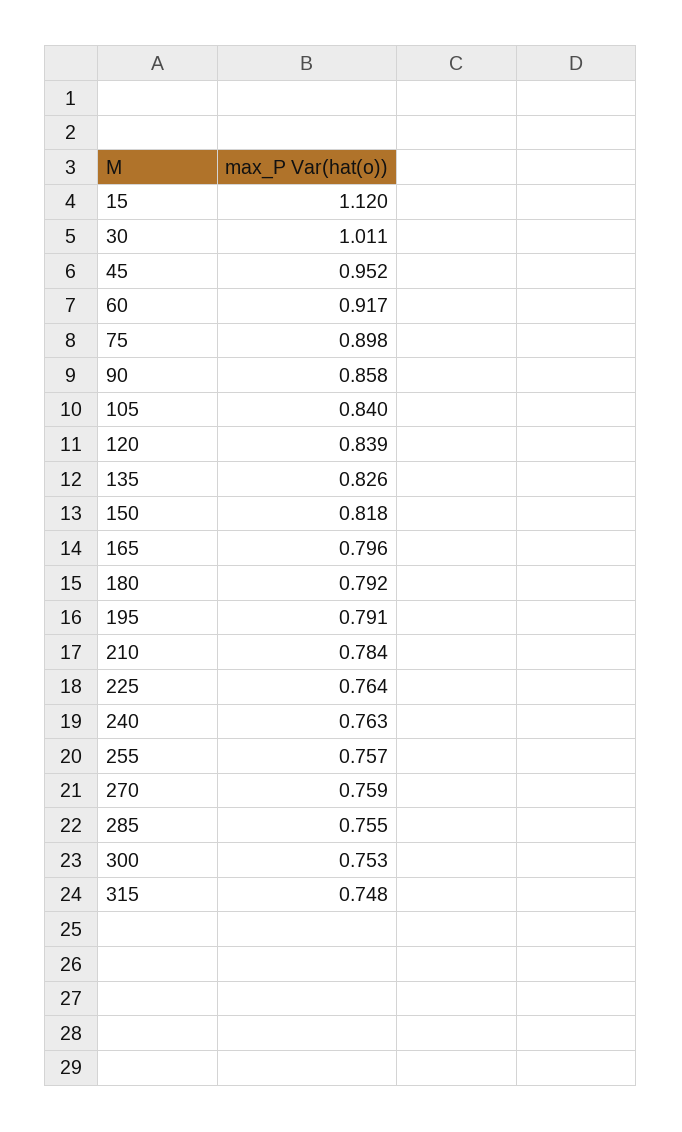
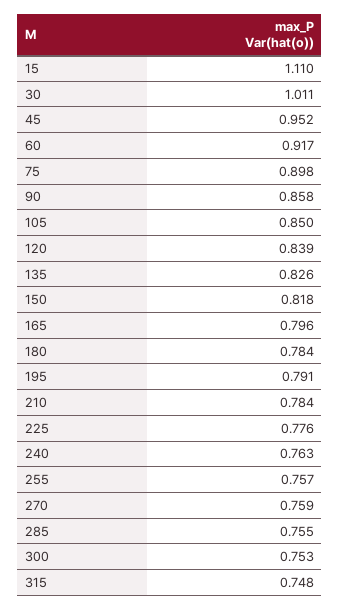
15: 1.12 -> 1.11
105: 0.84 -> 0.85
180: 0.792 -> 0.784
225: 0.764 -> 0.776

